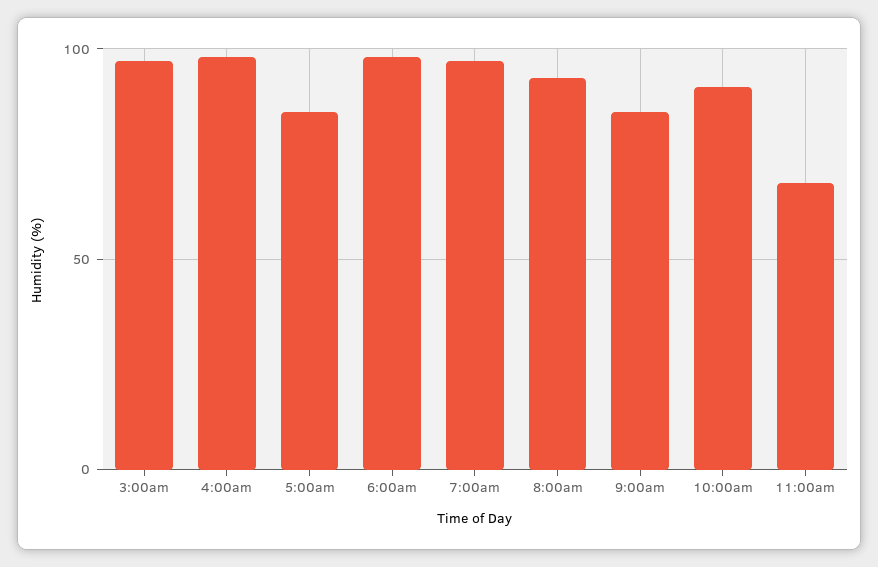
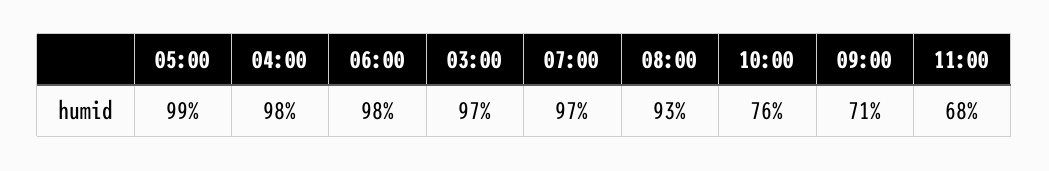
5:00am: 85 -> 99
9:00am: 85 -> 71
10:00am: 90 -> 76

